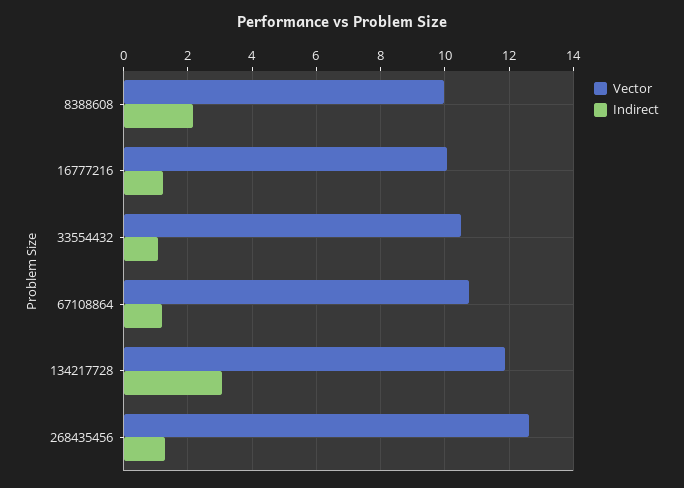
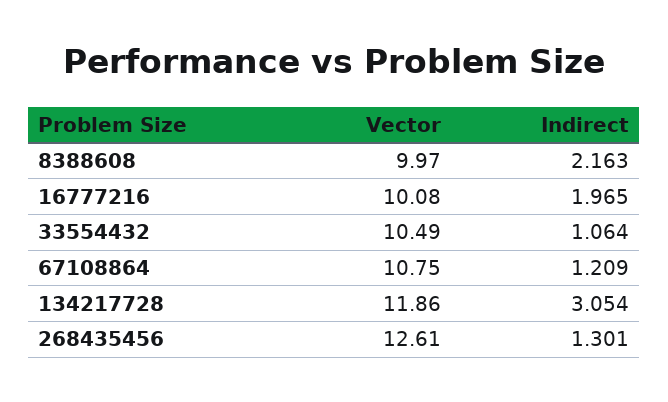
Indirect, 16777216: 1.2 -> 1.965

